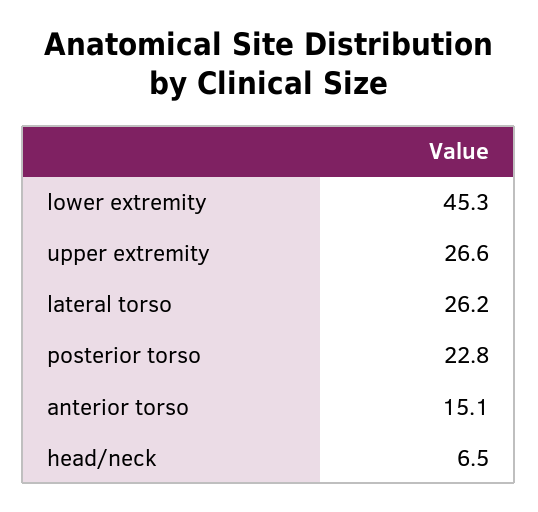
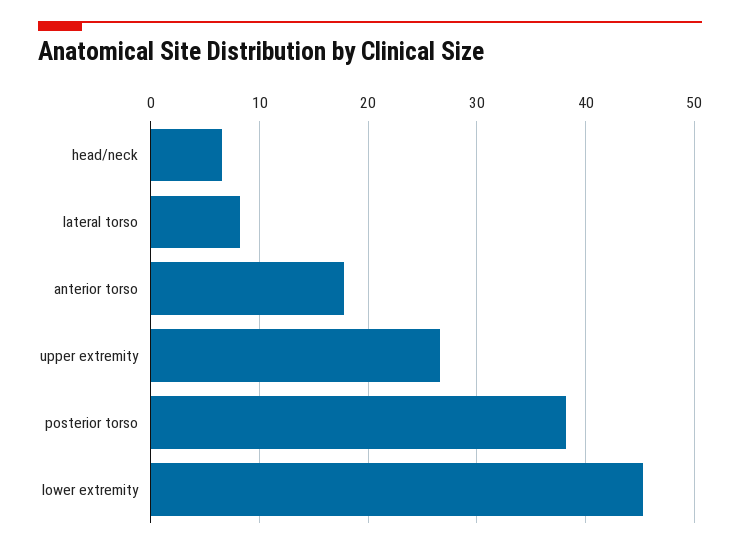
lateral torso: 26.2 -> 8
posterior torso: 22.8 -> 38
anterior torso: 15.1 -> 18

